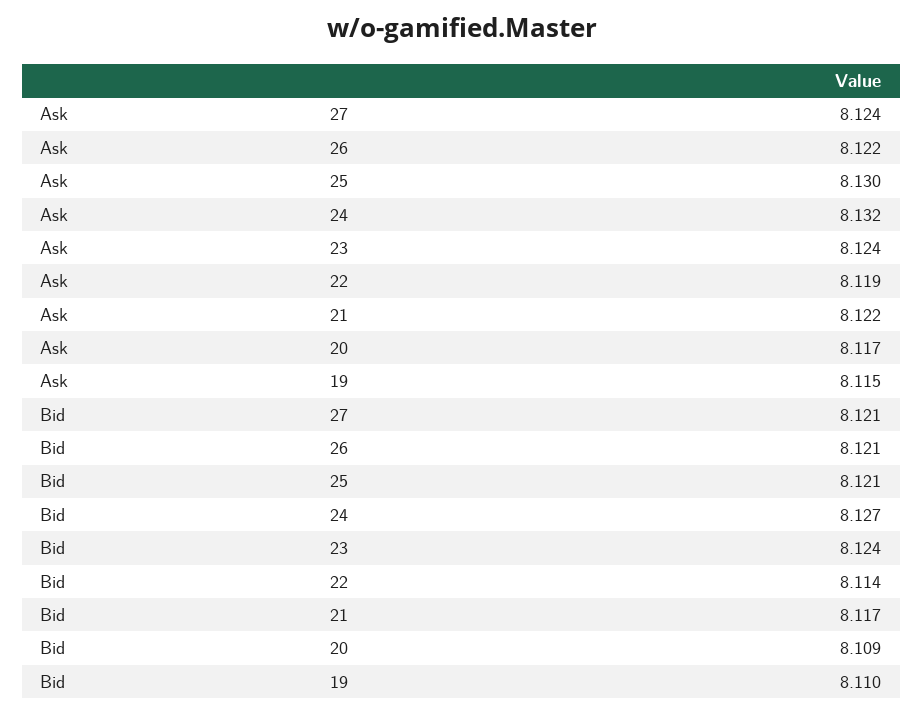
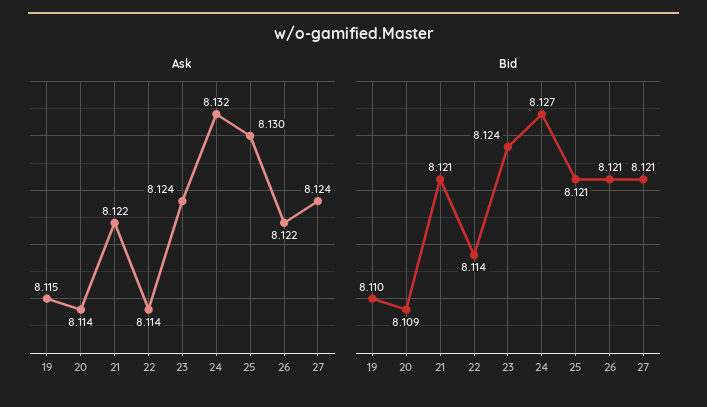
Ask, 22: 8.119 -> 8.114
Ask, 20: 8.117 -> 8.114
Bid, 21: 8.117 -> 8.121

